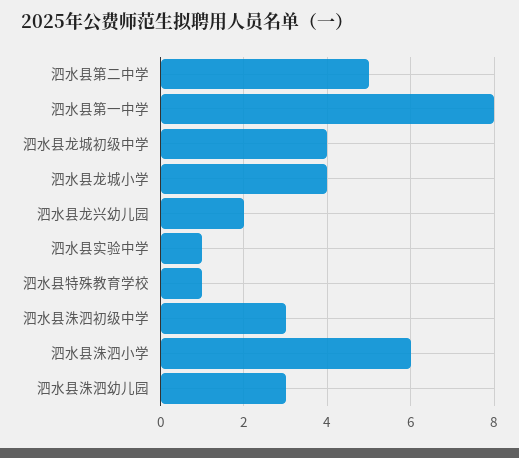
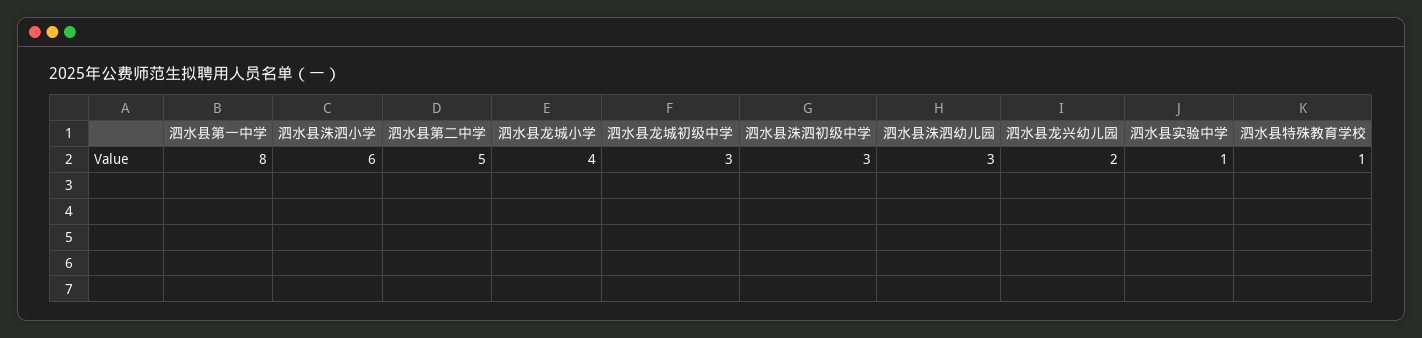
泗水县龙城初级中学: 4 -> 3

